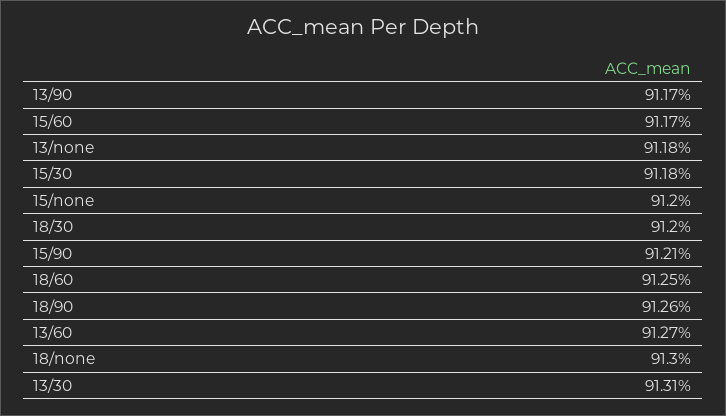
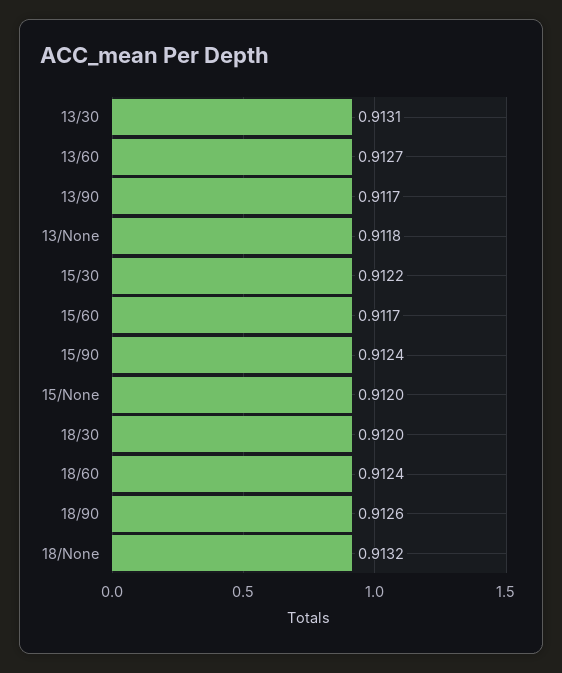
15/30: 0.9118 -> 0.9122
15/90: 0.9121 -> 0.9124
18/60: 0.9125 -> 0.9124
18/none: 0.913 -> 0.9132

